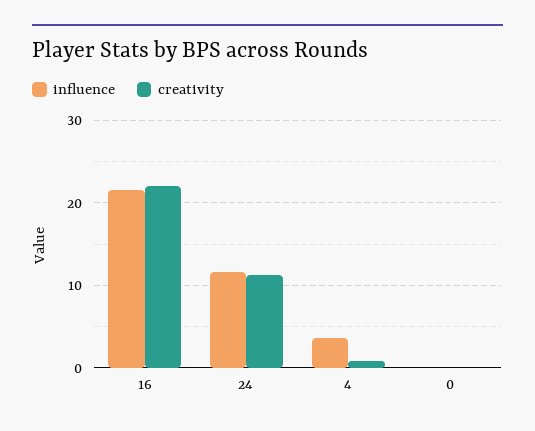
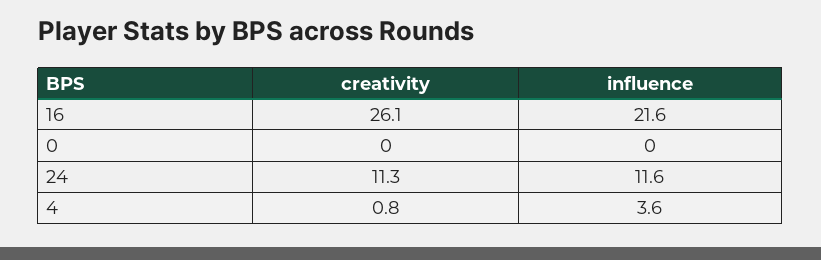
creativity, 16: 22 -> 26.1

